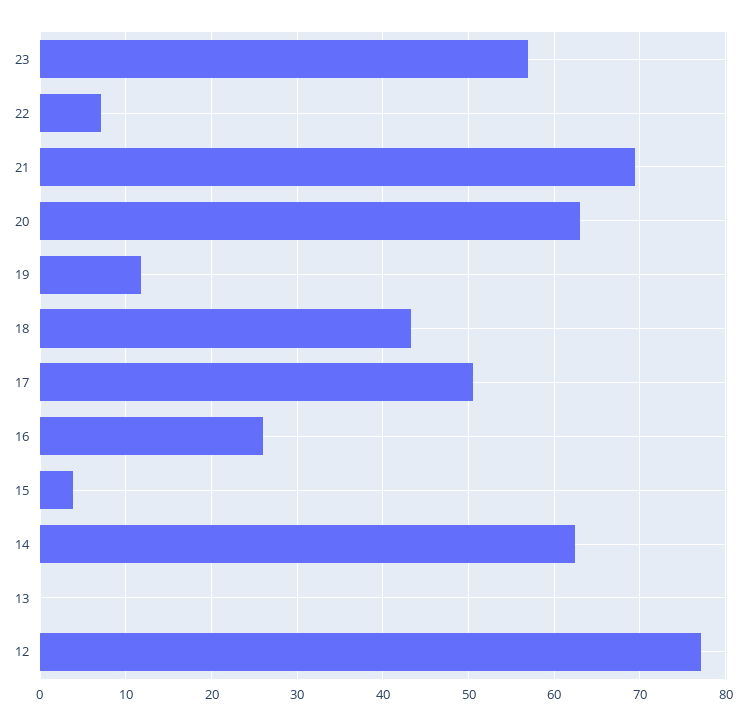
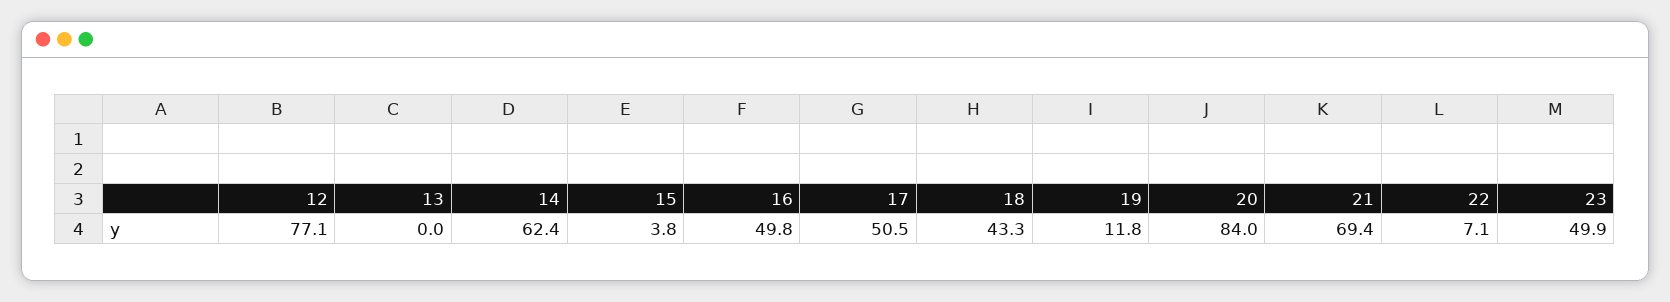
23: 57 -> 49.9
20: 63 -> 84
16: 26 -> 49.8

